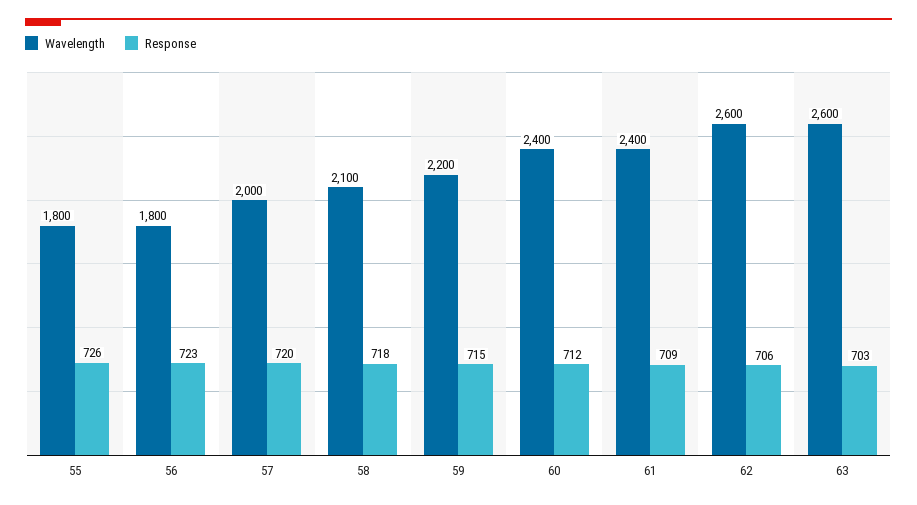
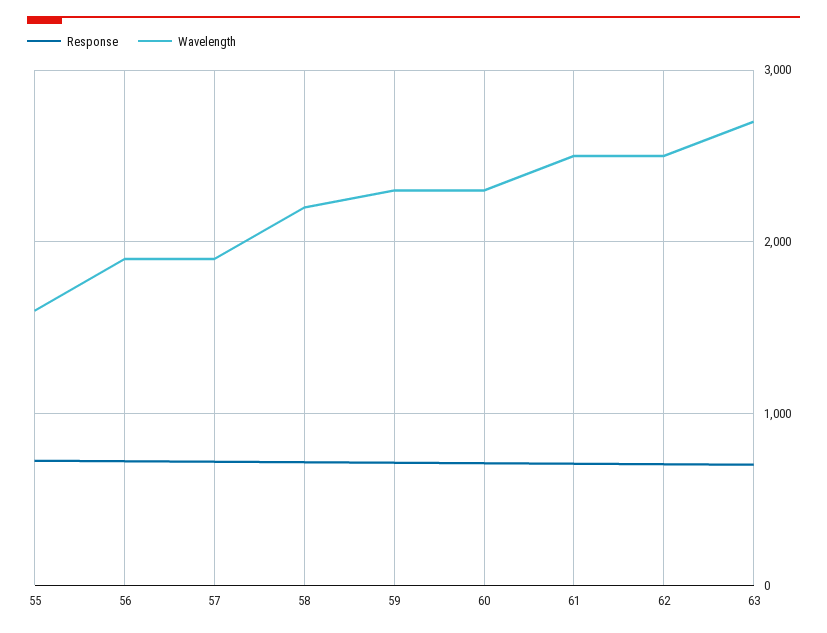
Wavelength, 55: 1800 -> 1600
Wavelength, 56: 1800 -> 1900
Wavelength, 57: 2000 -> 1900
Wavelength, 58: 2100 -> 2200
Wavelength, 59: 2200 -> 2300
Wavelength, 60: 2400 -> 2300
Wavelength, 61: 2400 -> 2500
Wavelength, 62: 2600 -> 2500
Wavelength, 63: 2600 -> 2700

